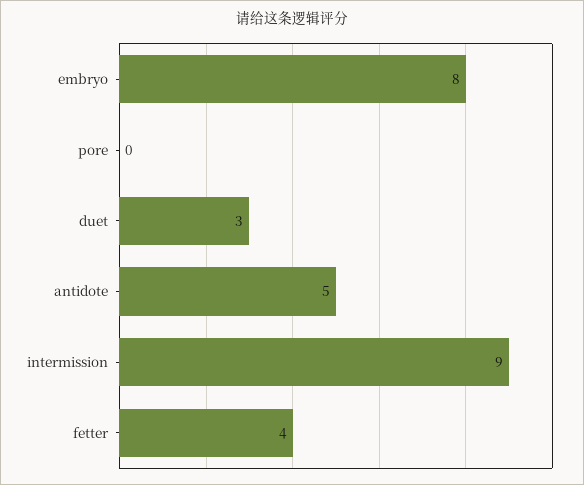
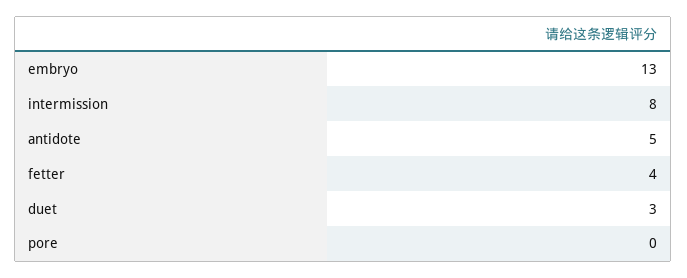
embryo: 8 -> 13
intermission: 9 -> 8

